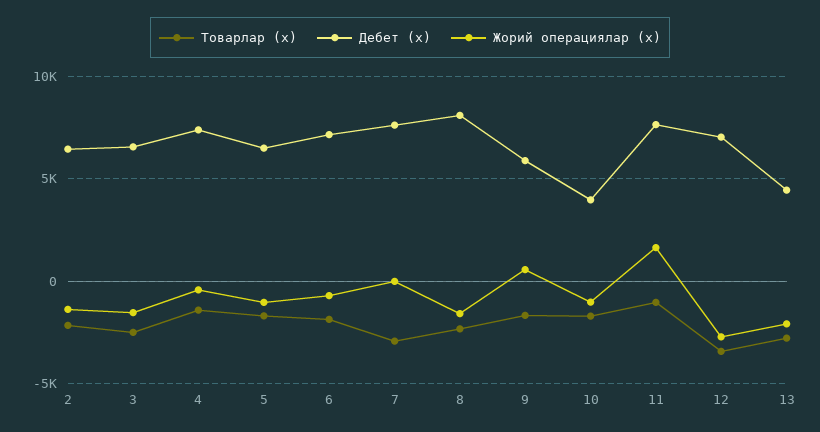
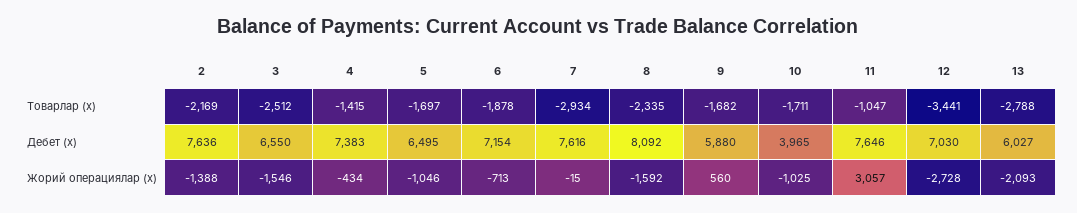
Дебет (x), 2: 6500 -> 7636
Жорий операциялар (x), 11: 1500 -> 3057
Дебет (x), 13: 4500 -> 6027

